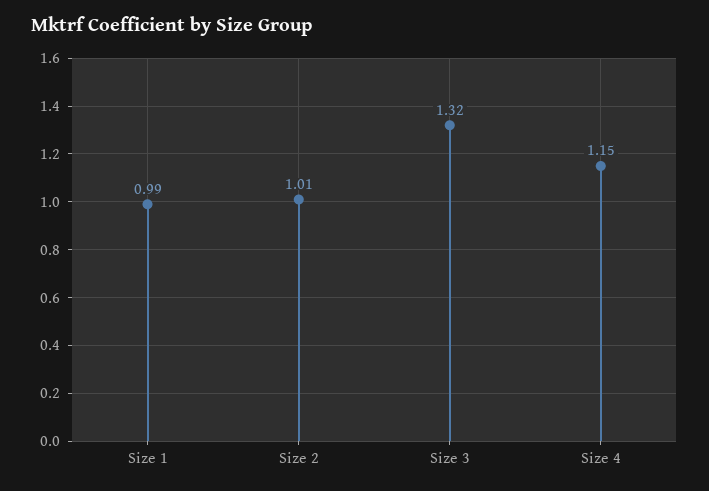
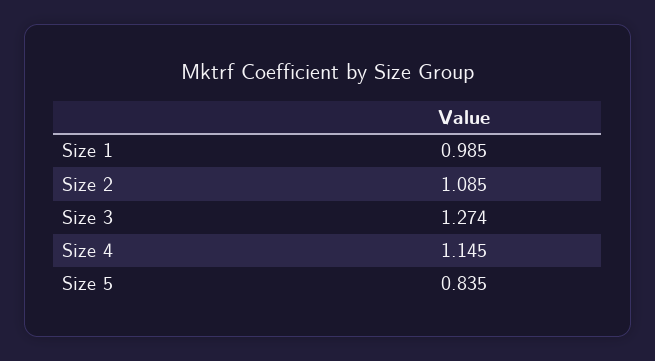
Size 2: 1.01 -> 1.085
Size 3: 1.32 -> 1.274
Size 5: none -> 0.835

